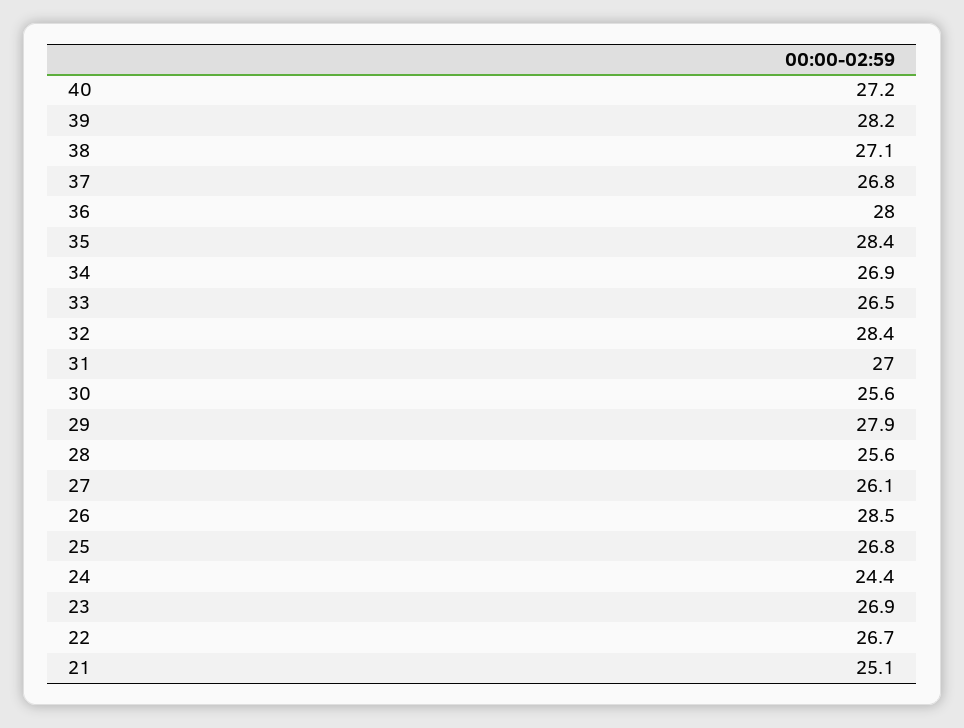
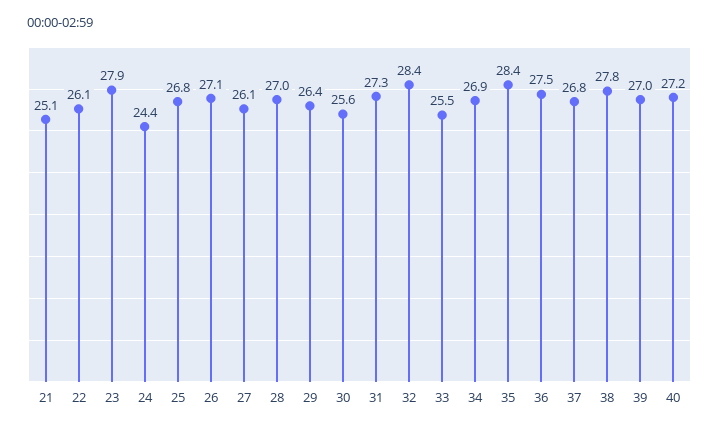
39: 28.2 -> 27
38: 27.1 -> 27.8
36: 28 -> 27.5
33: 26.5 -> 25.5
31: 27 -> 27.3
29: 27.9 -> 26.4
28: 25.6 -> 27
26: 28.5 -> 27.1
23: 26.9 -> 27.9
22: 26.7 -> 26.1

